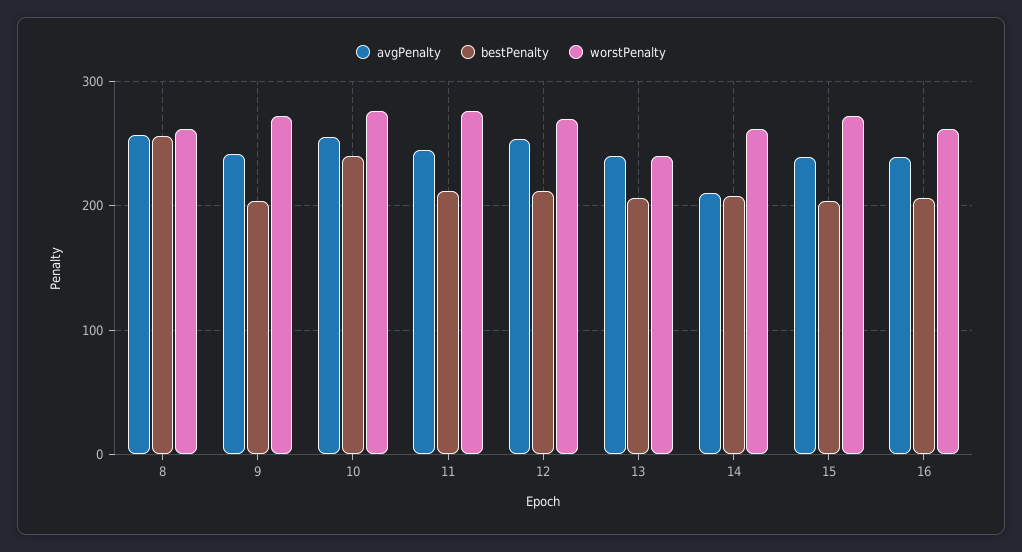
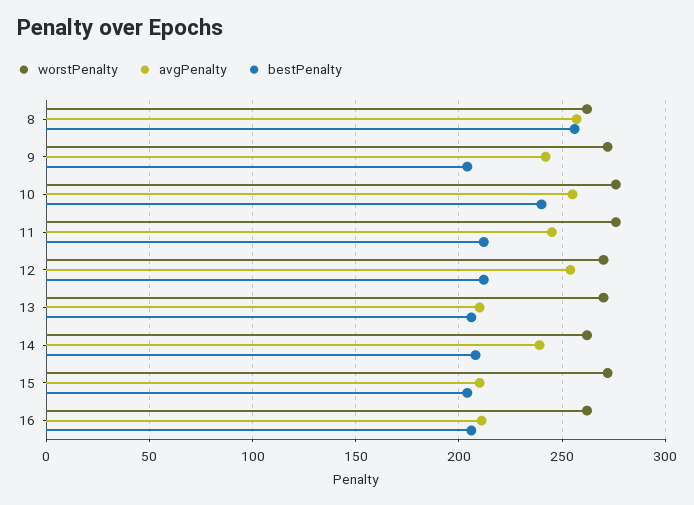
avgPenalty, 13: 240 -> 210
worstPenalty, 13: 240 -> 270
avgPenalty, 14: 210 -> 240
avgPenalty, 15: 240 -> 210
avgPenalty, 16: 240 -> 210

